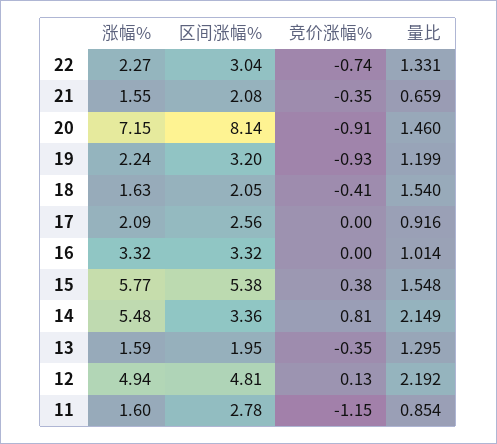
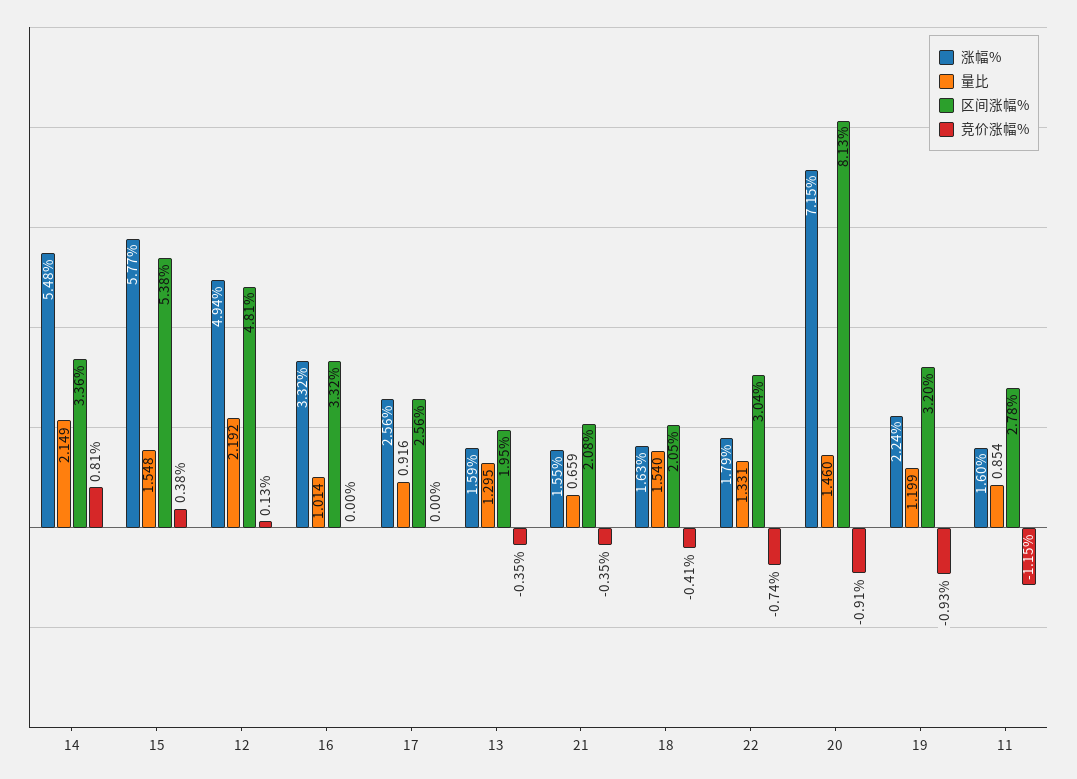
涨幅%, 22: 2.27 -> 1.79
区间涨幅%, 20: 8.14 -> 8.13
涨幅%, 17: 2.09 -> 2.56

